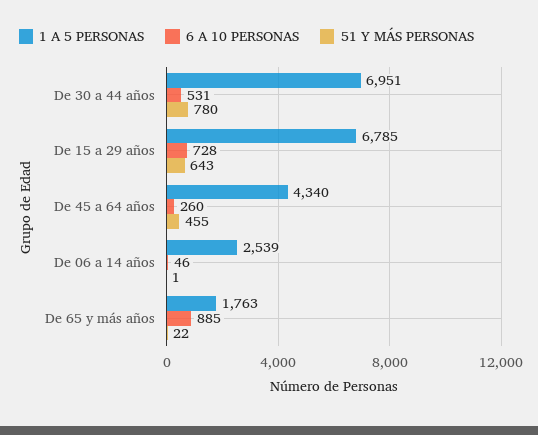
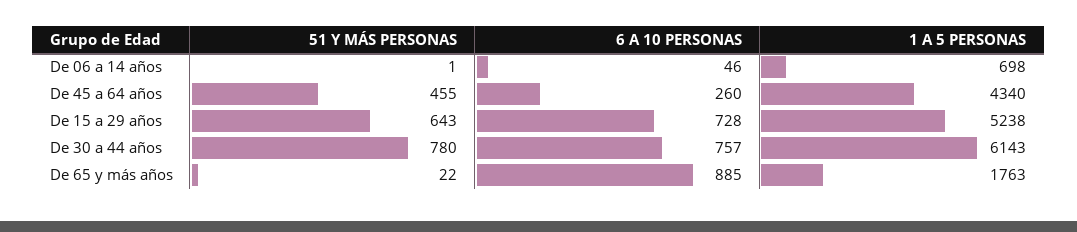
1 A 5 PERSONAS, De 30 a 44 años: 6951 -> 6143
6 A 10 PERSONAS, De 30 a 44 años: 531 -> 757
1 A 5 PERSONAS, De 15 a 29 años: 6785 -> 5238
1 A 5 PERSONAS, De 06 a 14 años: 2539 -> 698

